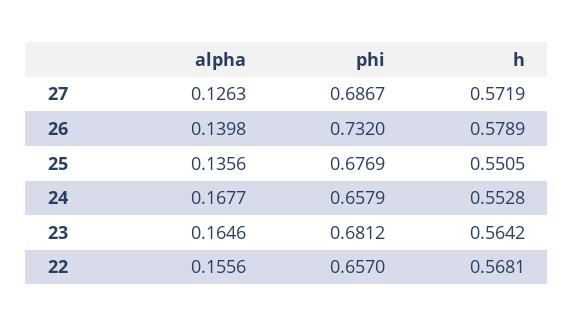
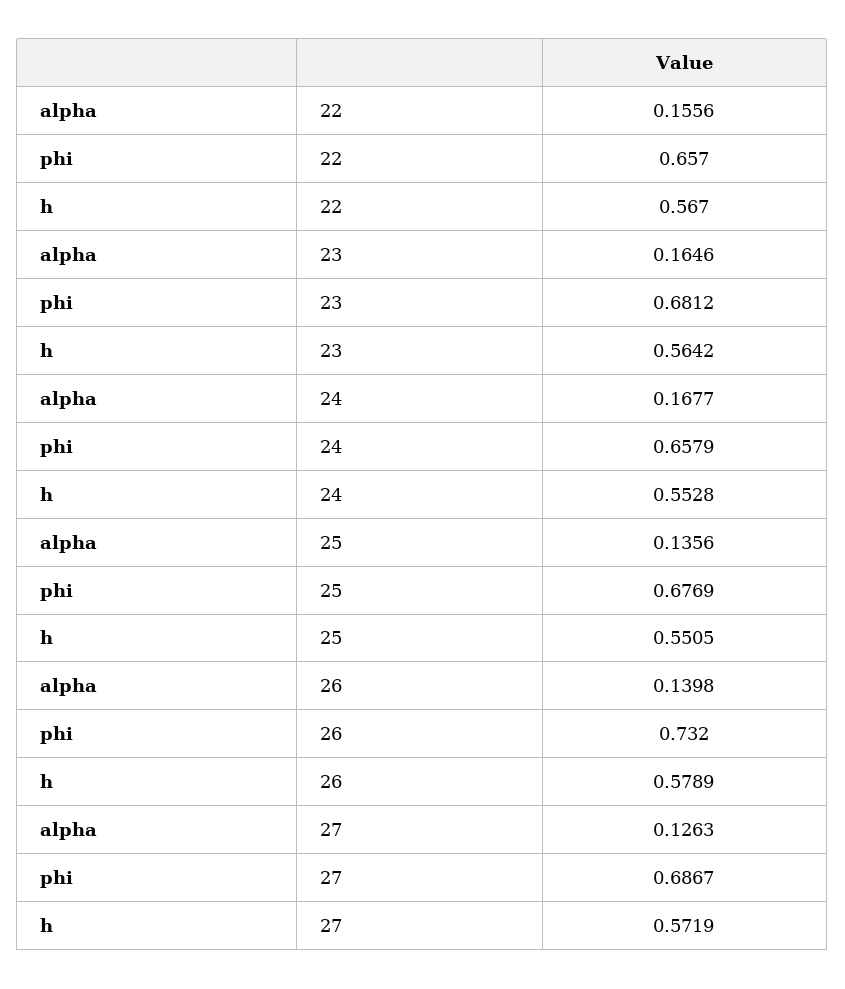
h, 22: 0.5681 -> 0.567

